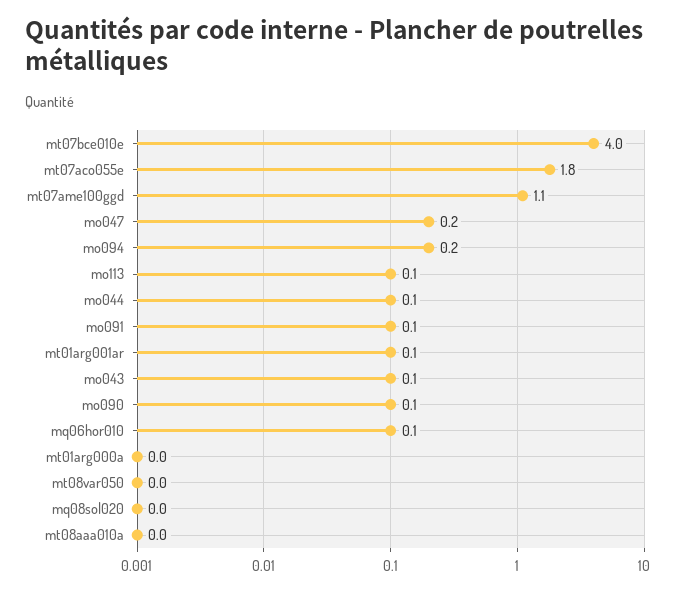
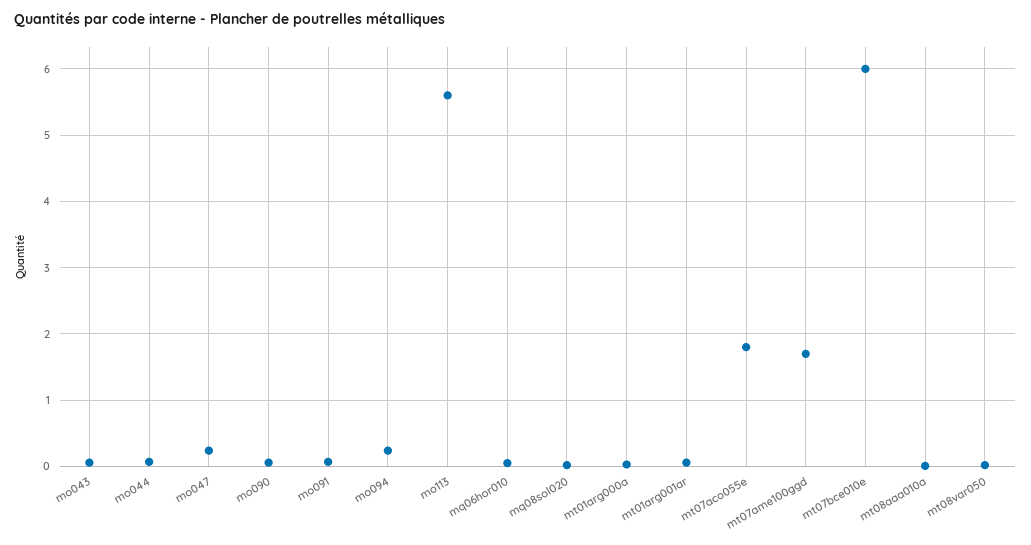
mt07bce010e: 4 -> 6
mt07ame100ggd: 1.1 -> 1.7
mo113: 0.1 -> 5.6

